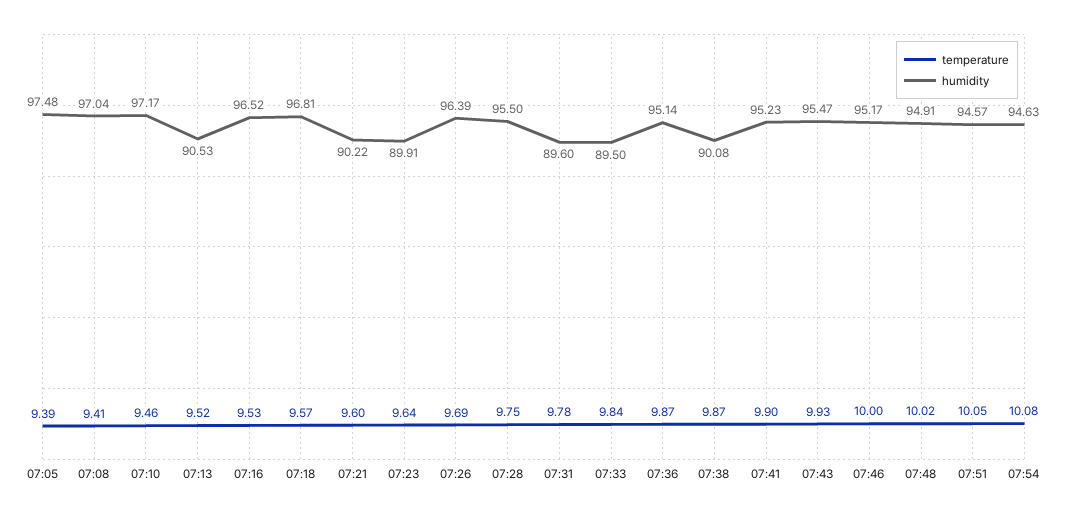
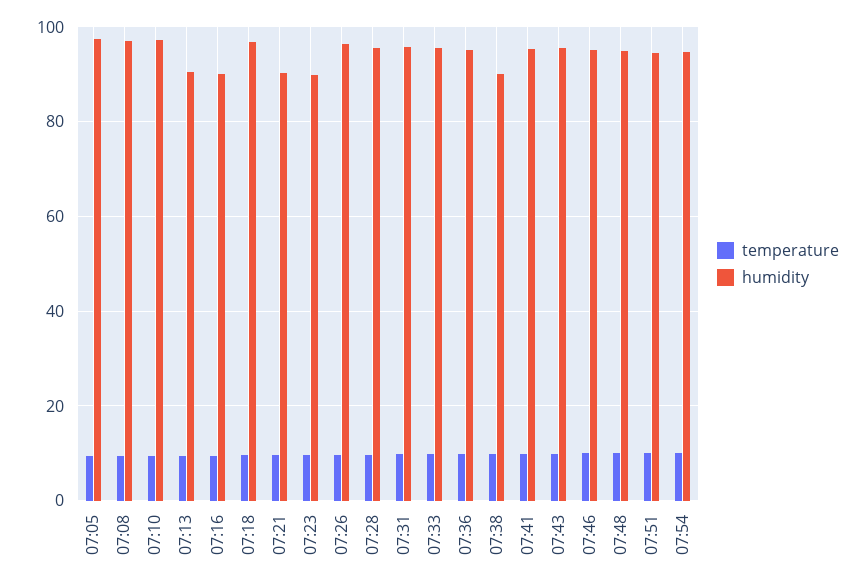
humidity, 07:16: 96.52 -> 90
humidity, 07:31: 89.6 -> 96
humidity, 07:33: 89.5 -> 96

